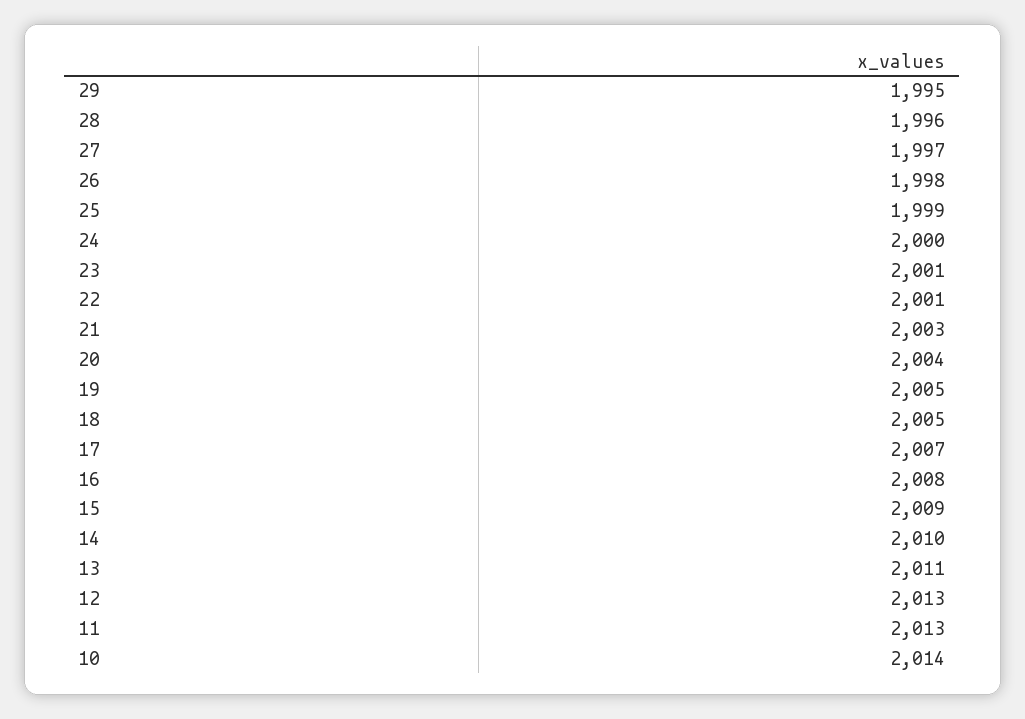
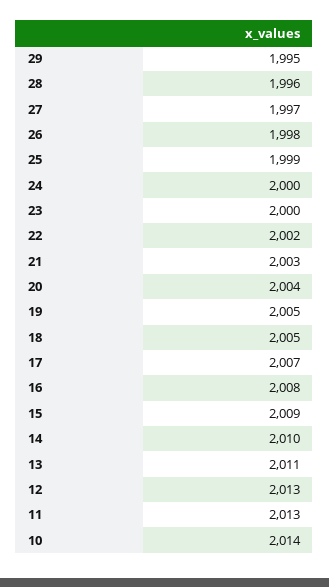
23: 2001 -> 2000
22: 2001 -> 2002

